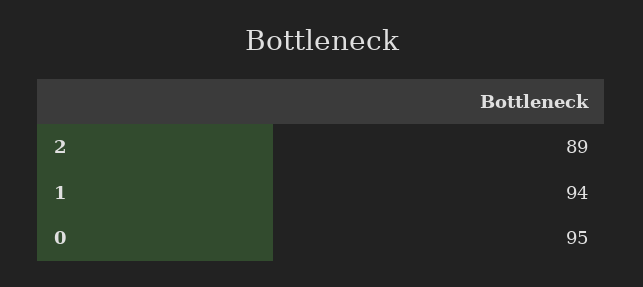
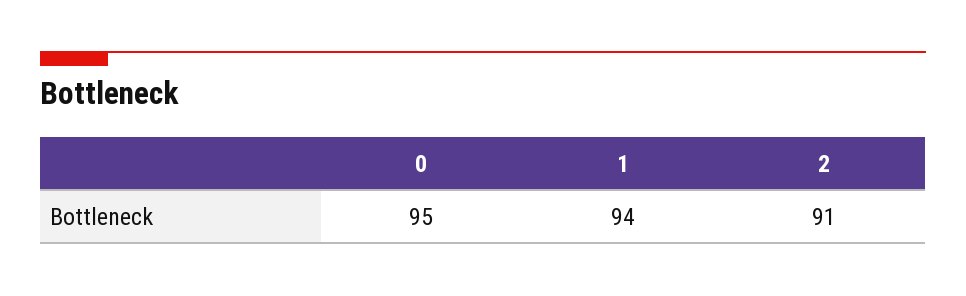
2: 89 -> 91

